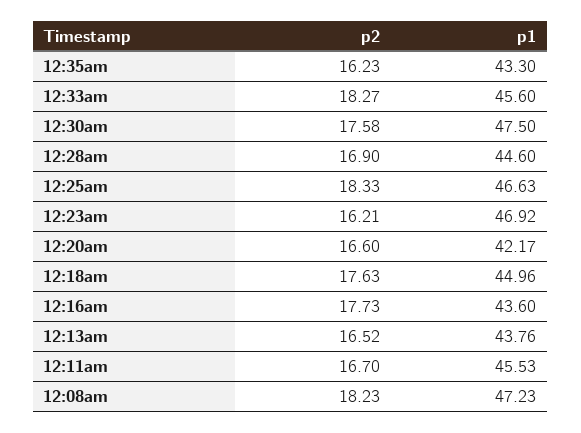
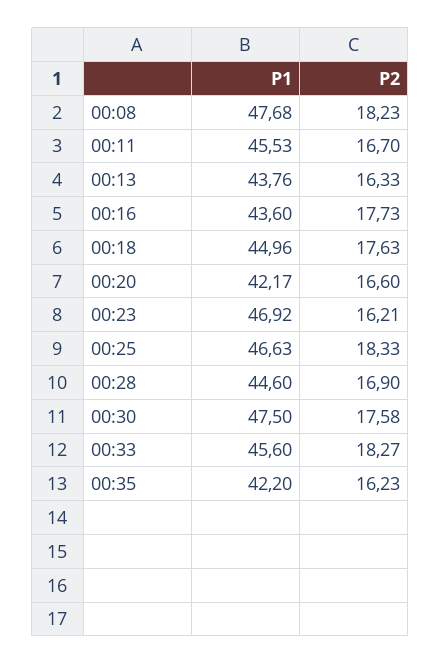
p1, 12:35am: 43.3 -> 42.2
p2, 12:13am: 16.52 -> 16.33
p1, 12:08am: 47.23 -> 47.68

